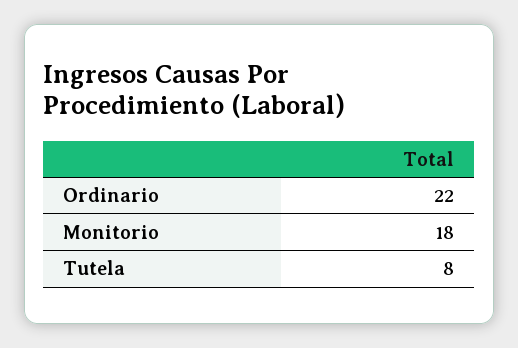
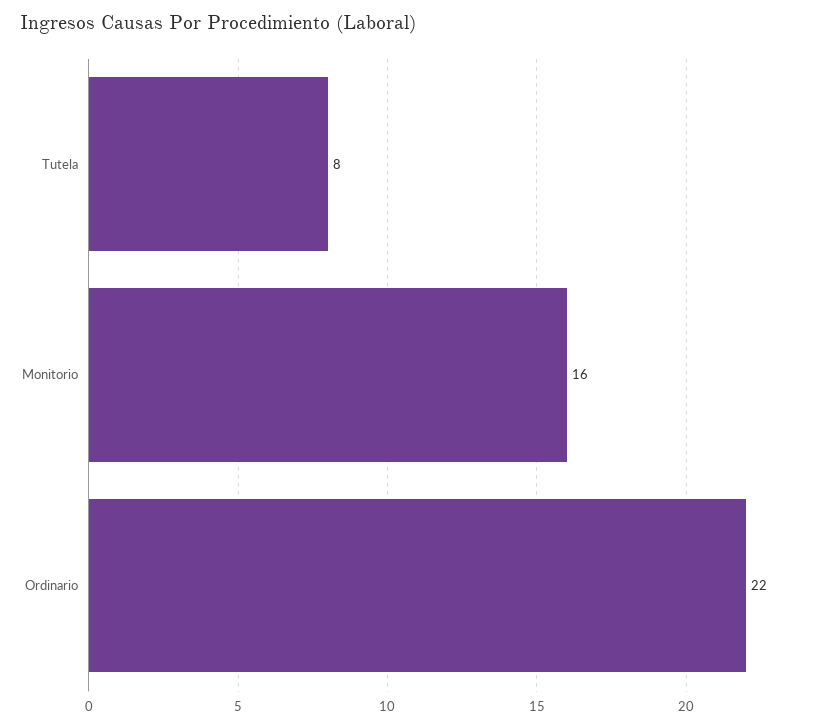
Monitorio: 18 -> 16

